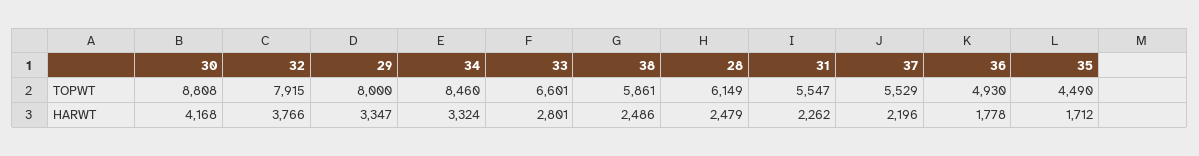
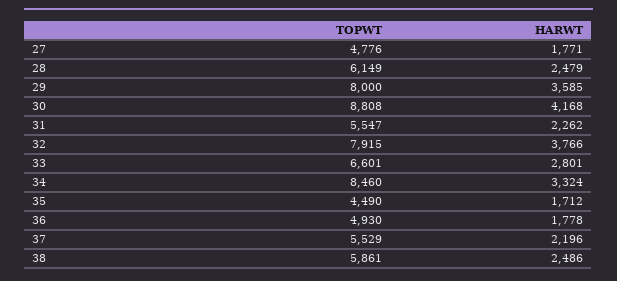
29, HARWT: 3347 -> 3585
27, TOPWT: none -> 4776
27, HARWT: none -> 1771

